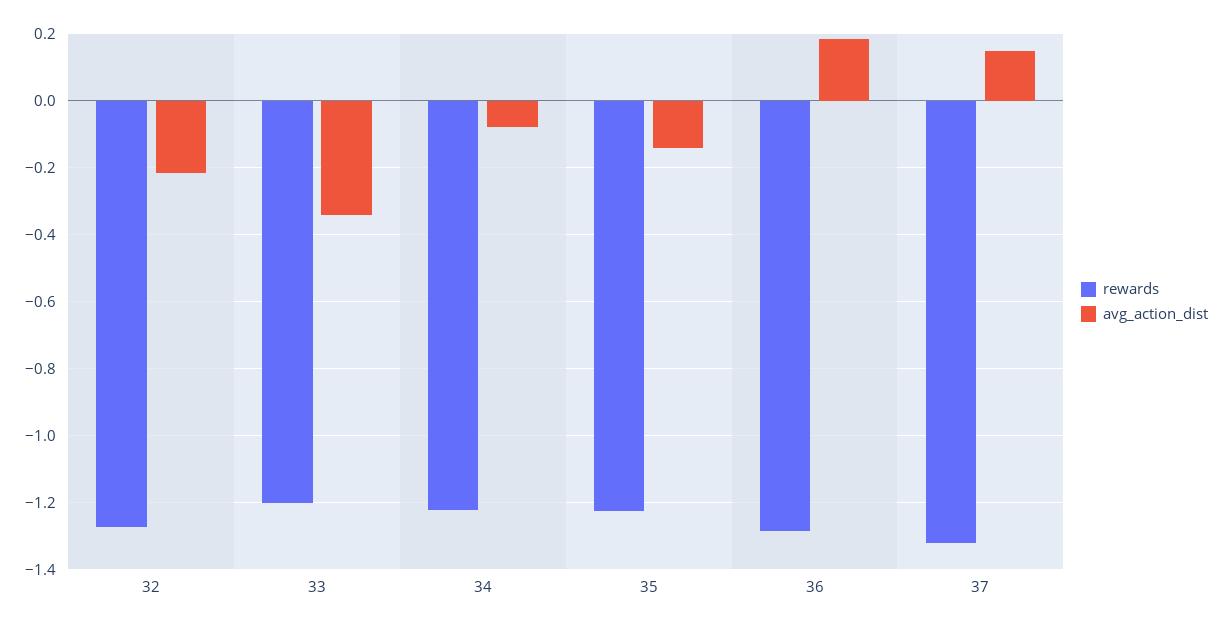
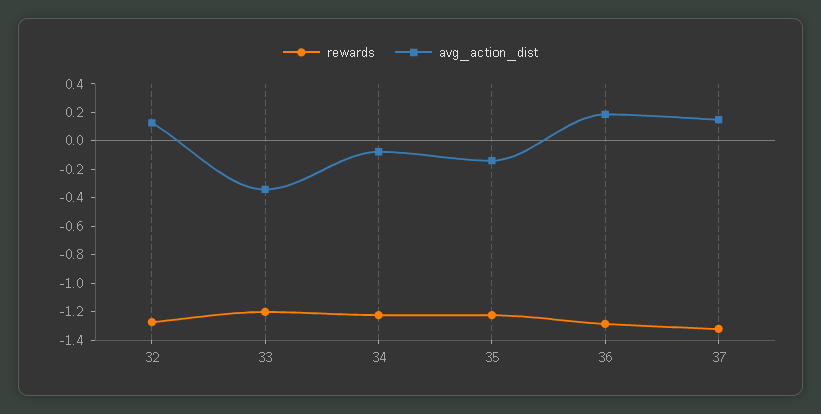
avg_action_dist, 32: -0.22 -> 0.1

